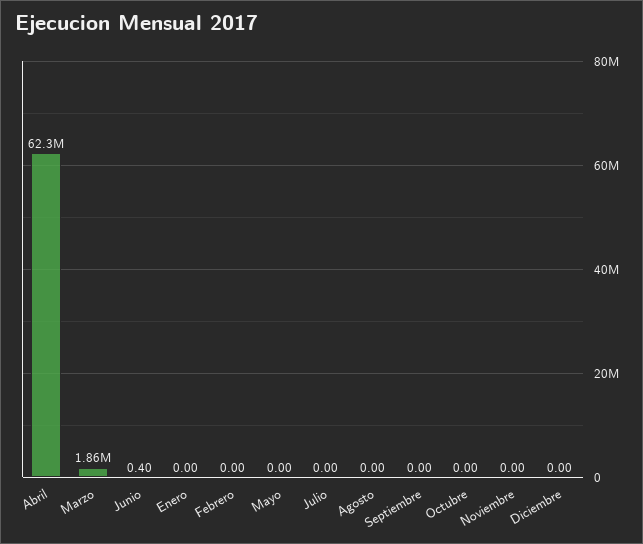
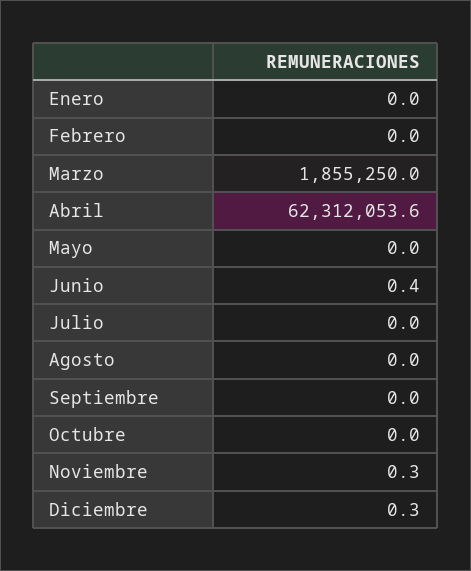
Noviembre: 0 -> 0.3
Diciembre: 0 -> 0.3

